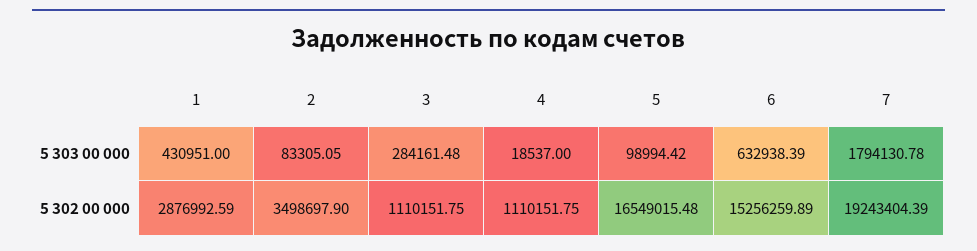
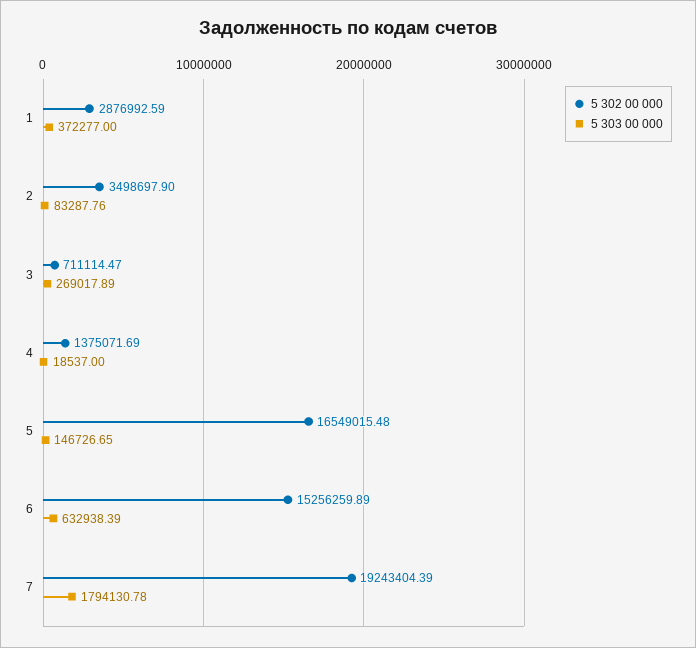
5 303 00 000, 1: 430951 -> 372277
5 303 00 000, 2: 83305.05 -> 83287.76
5 303 00 000, 3: 284161.48 -> 269017.89
5 303 00 000, 5: 98994.42 -> 146726.65
5 302 00 000, 3: 1110151.75 -> 711114.47
5 302 00 000, 4: 1110151.75 -> 1375071.69

